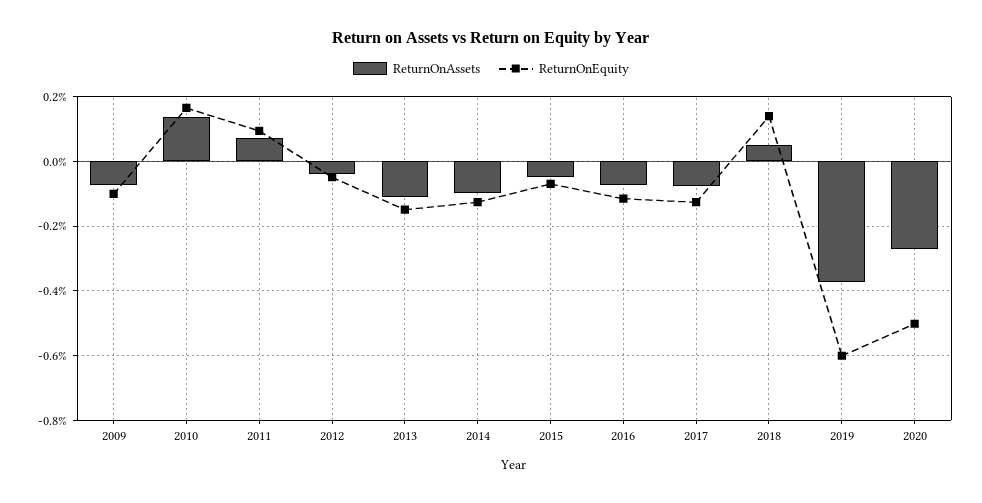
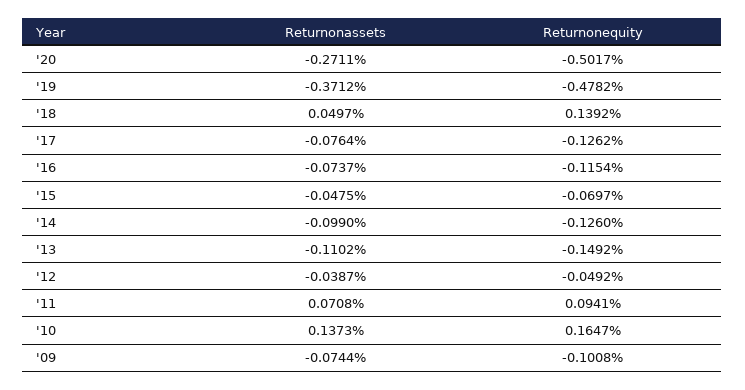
ReturnOnEquity, 2019: -0.6 -> -0.4782

